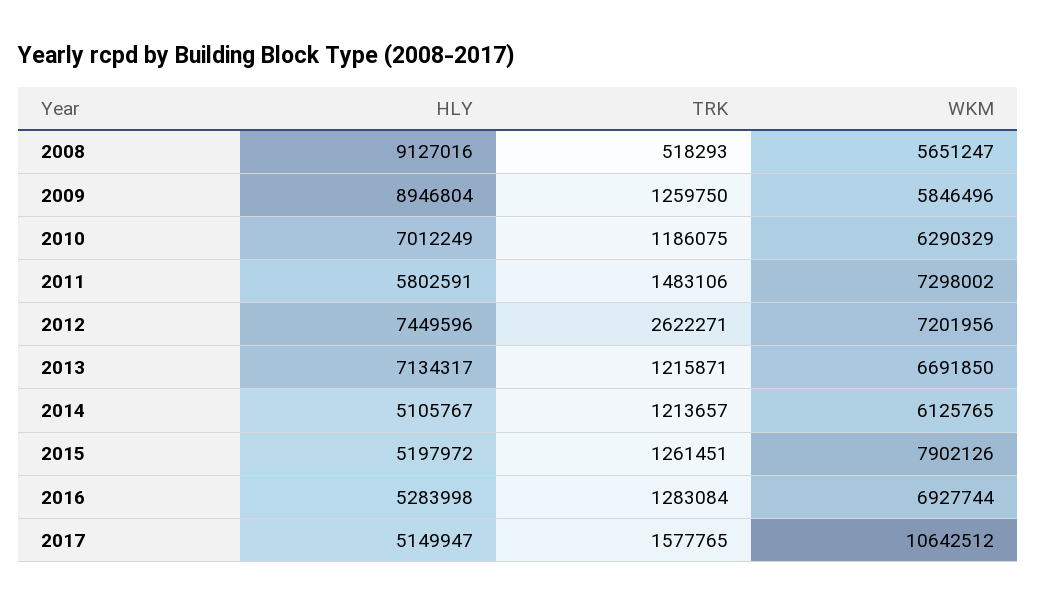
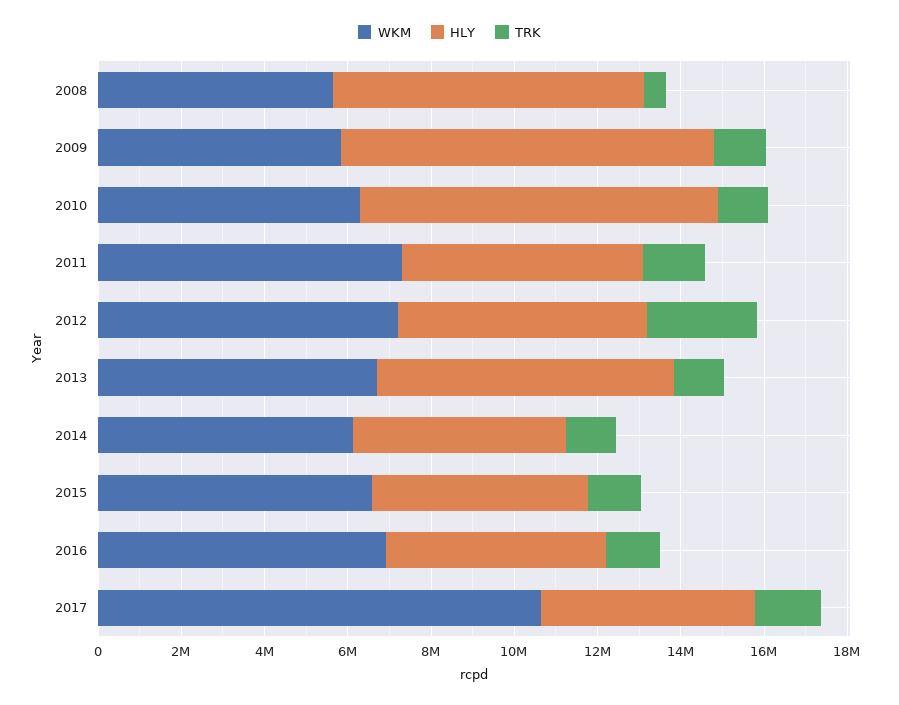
HLY, 2008: 9127016 -> 7500000
HLY, 2010: 7012249 -> 8500000
HLY, 2012: 7449596 -> 6000000
WKM, 2015: 7902126 -> 6500000

